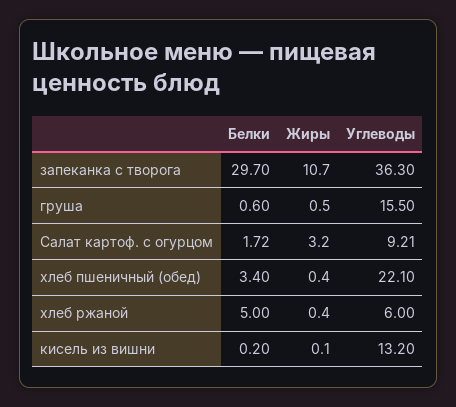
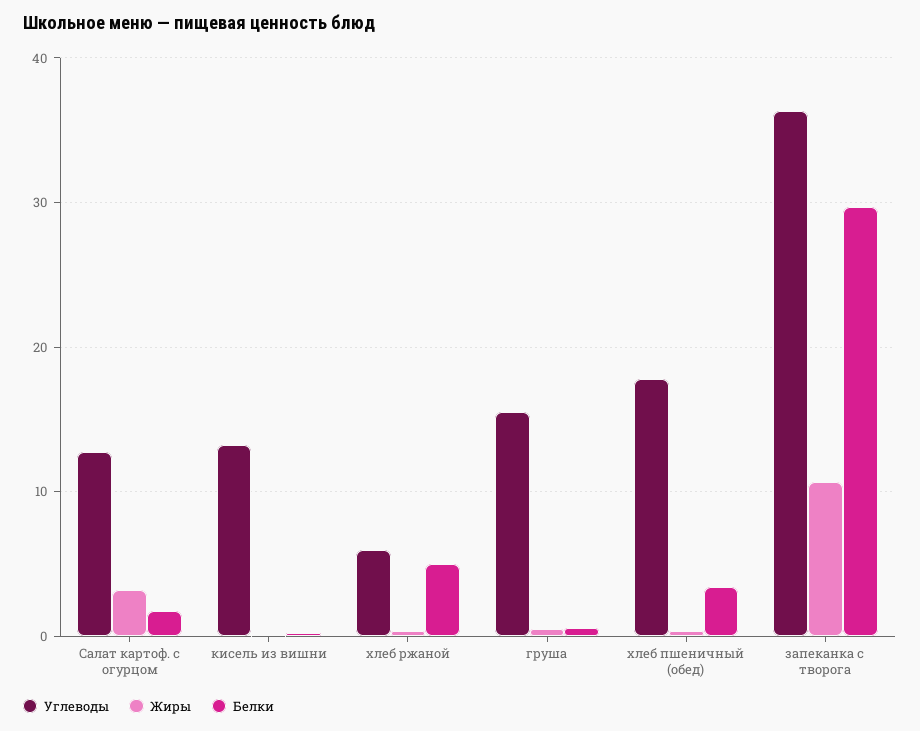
Углеводы, Салат картоф. с огурцом: 9.21 -> 13
Углеводы, хлеб пшеничный (обед): 22.1 -> 18

